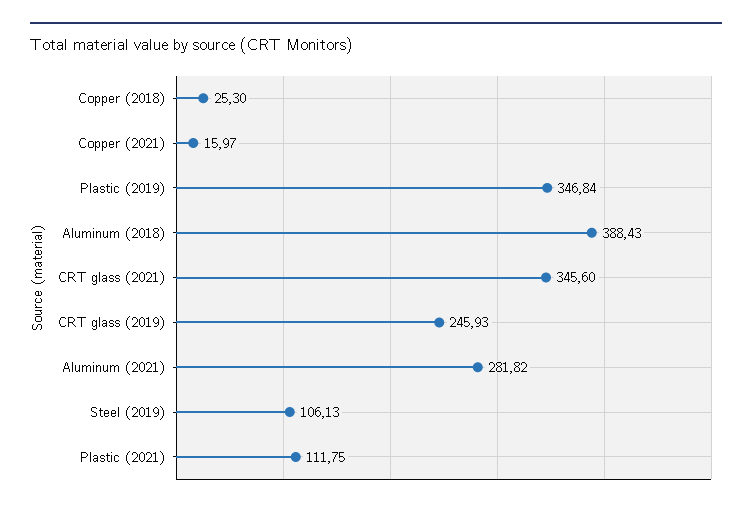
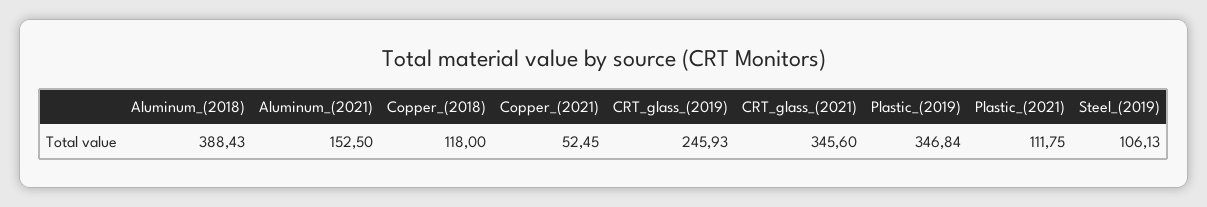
Copper (2018): 25.3 -> 118
Copper (2021): 15.97 -> 52.45
Aluminum (2021): 281.82 -> 152.5

